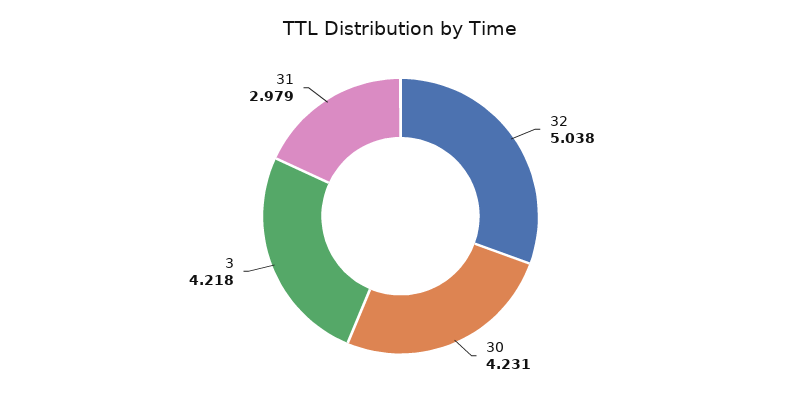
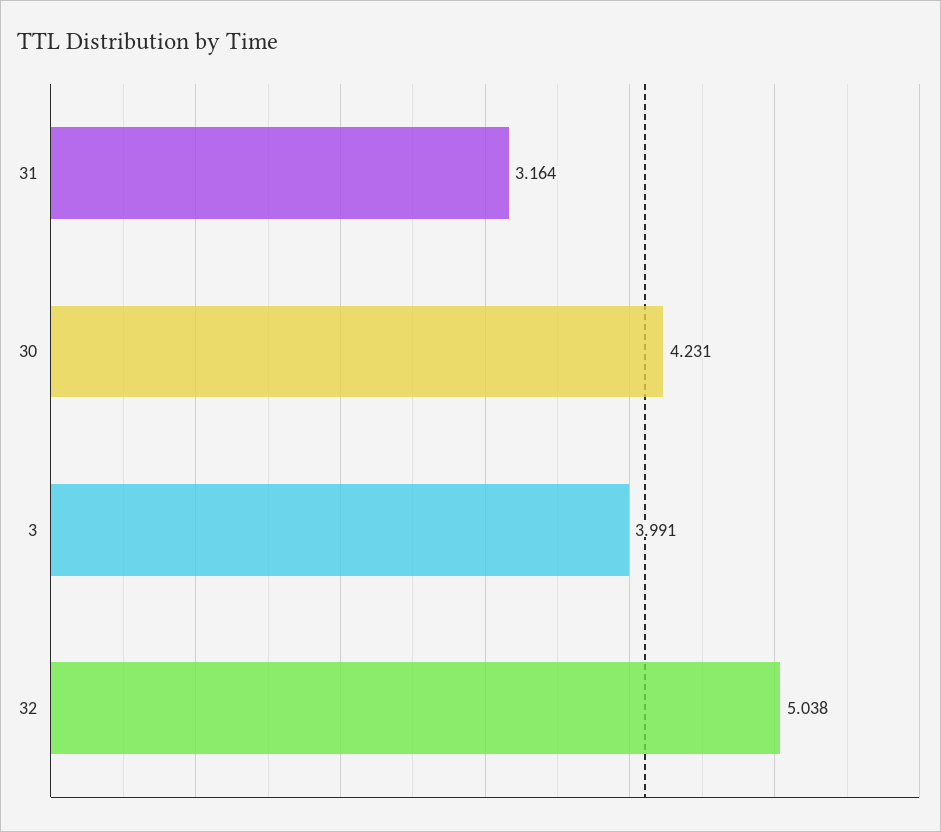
3: 4.218 -> 3.991
31: 2.979 -> 3.164

